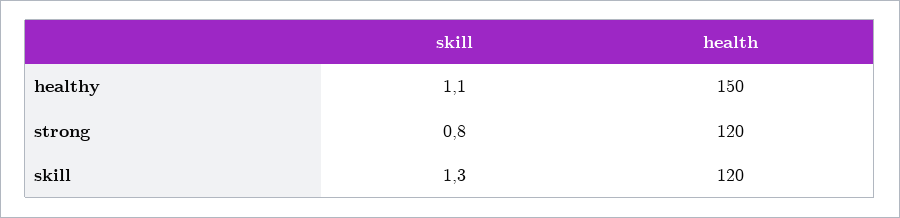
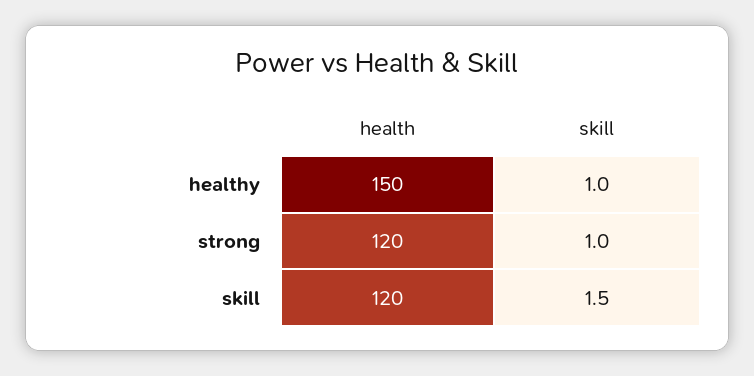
skill, healthy: 1.1 -> 1
skill, strong: 0.8 -> 1
skill, skill: 1.3 -> 1.5

